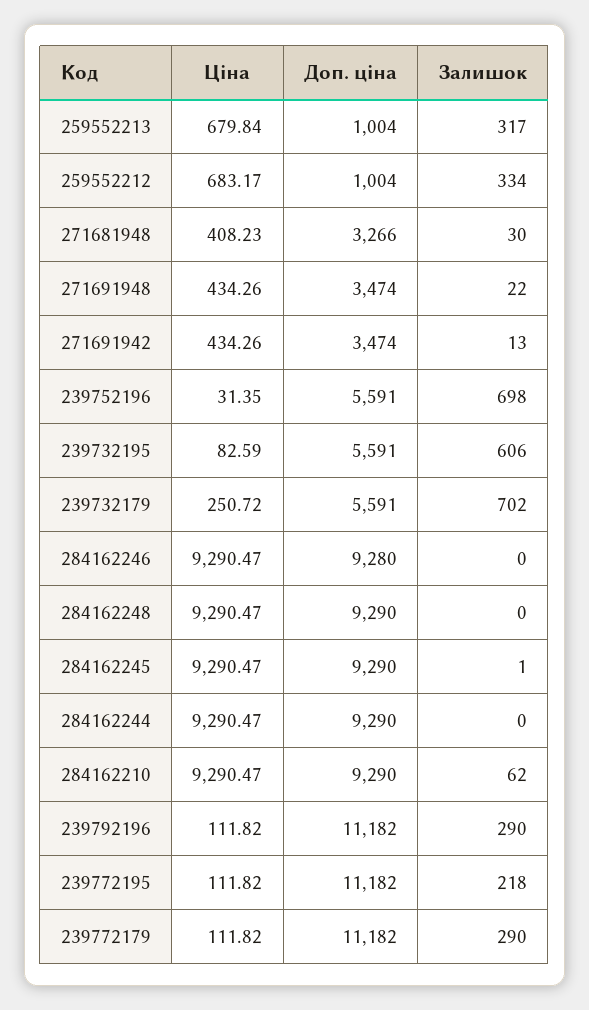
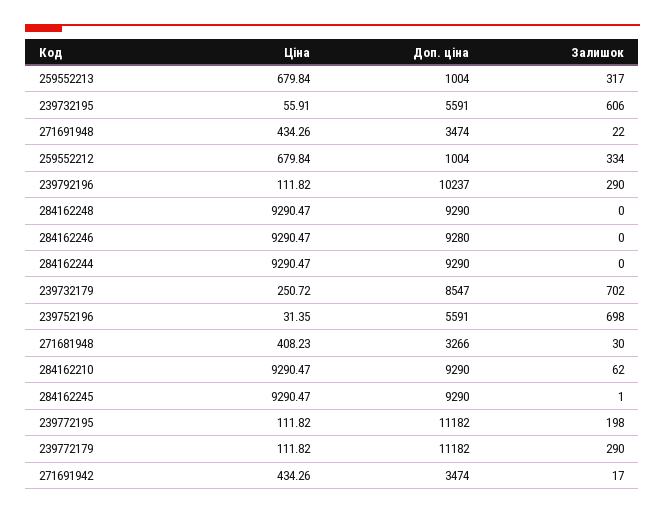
Ціна, 259552212: 683.17 -> 679.84
Залишок, 271691942: 13 -> 17
Ціна, 239732195: 82.59 -> 55.91
Доп. ціна, 239732179: 5591 -> 8547
Доп. ціна, 239792196: 11182 -> 10237
Залишок, 239772195: 218 -> 198

